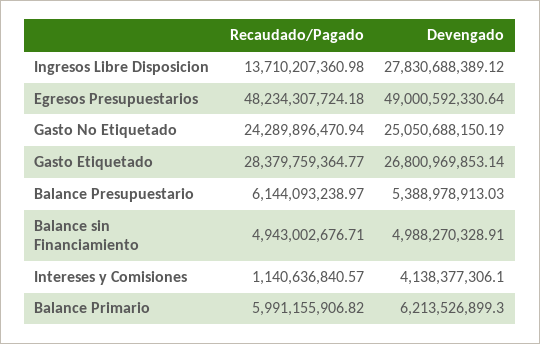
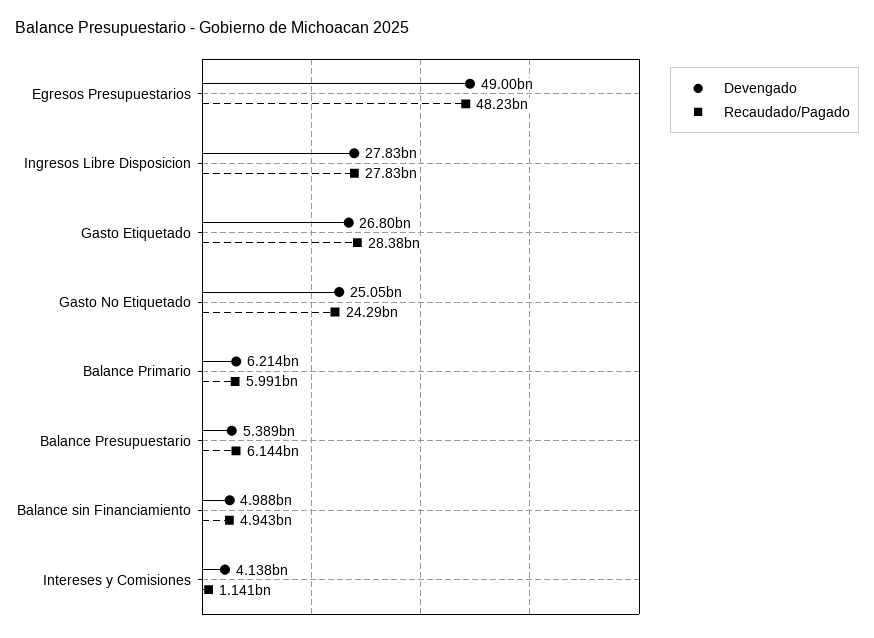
Recaudado/Pagado, Ingresos Libre Disposicion: 13710207360.98 -> 27830000000

